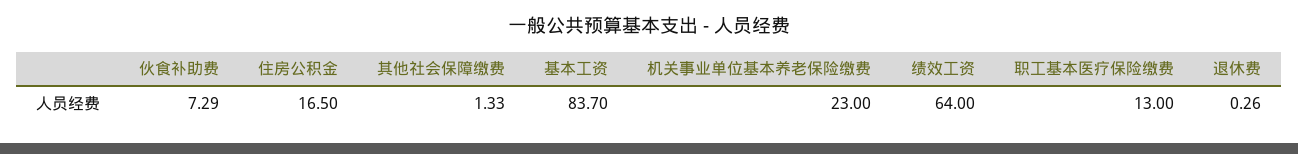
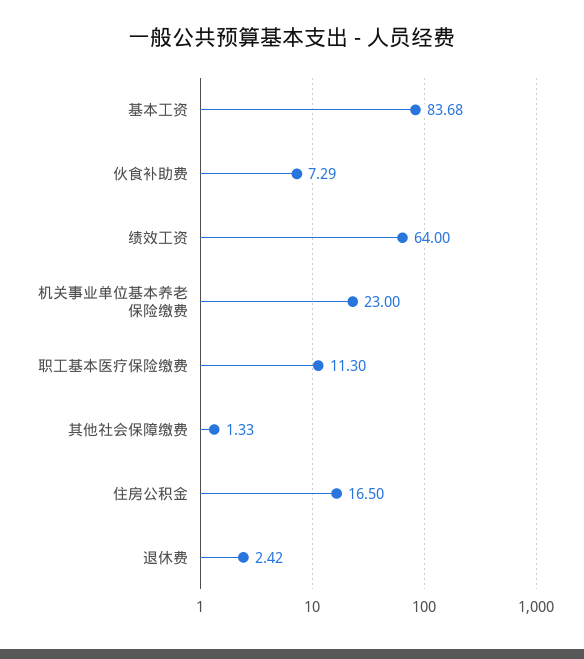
基本工资: 83.7 -> 83.68
职工基本医疗保险缴费: 13 -> 11.3
退休费: 0.26 -> 2.42

